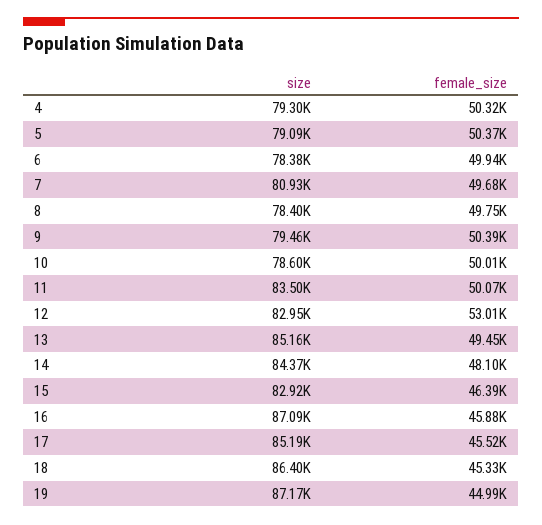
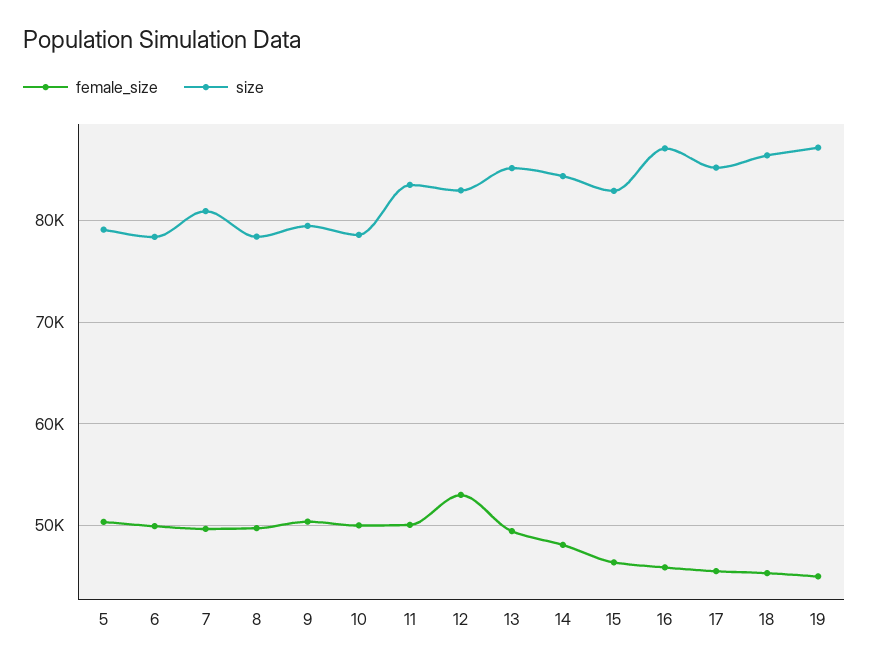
size, 4: 79300 -> none
female_size, 4: 50320 -> none

